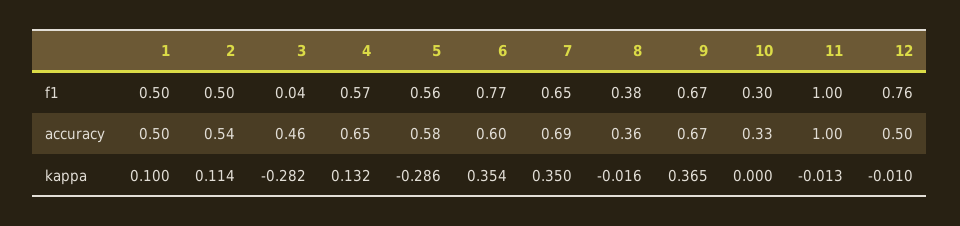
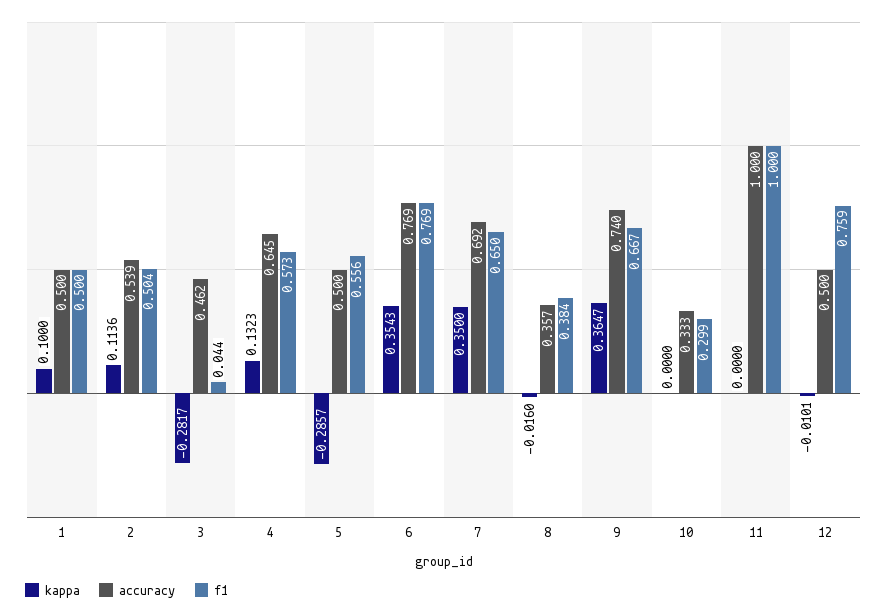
accuracy, 5: 0.58 -> 0.5
accuracy, 6: 0.6 -> 0.769
accuracy, 9: 0.67 -> 0.74
kappa, 11: -0.013 -> 0

